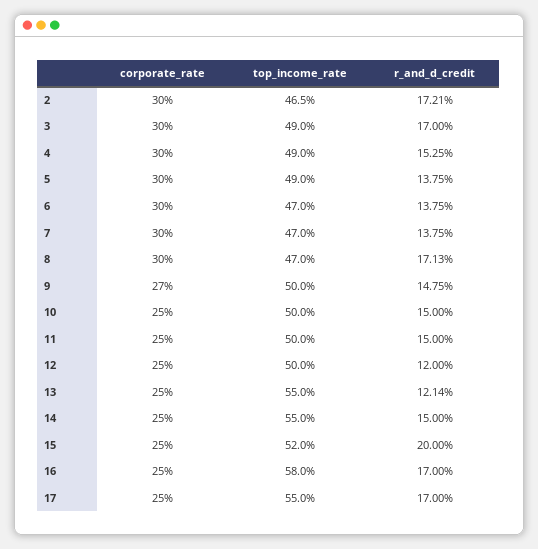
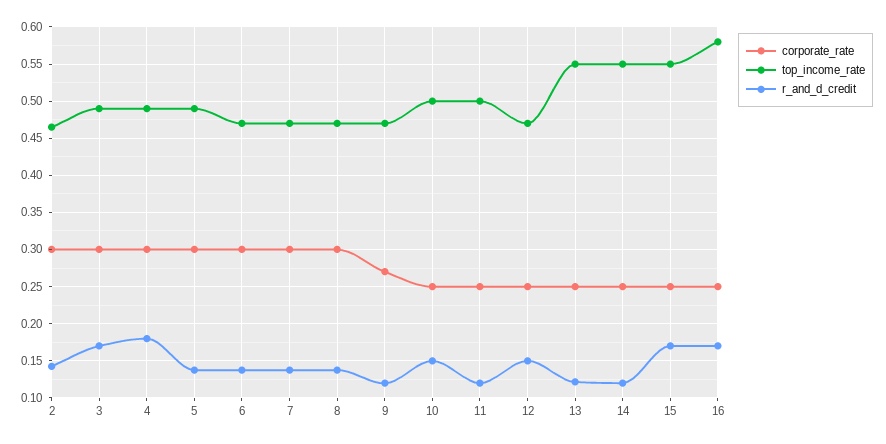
r_and_d_credit, 2: 0.1721 -> 0.14
r_and_d_credit, 4: 0.1525 -> 0.18
r_and_d_credit, 8: 0.1713 -> 0.14
top_income_rate, 9: 0.5 -> 0.47
r_and_d_credit, 9: 0.1475 -> 0.12
r_and_d_credit, 11: 0.15 -> 0.12
top_income_rate, 12: 0.5 -> 0.47
r_and_d_credit, 12: 0.12 -> 0.15
r_and_d_credit, 14: 0.15 -> 0.12
top_income_rate, 15: 0.52 -> 0.55
r_and_d_credit, 15: 0.2 -> 0.17
corporate_rate, 17: 0.25 -> none
top_income_rate, 17: 0.55 -> none
r_and_d_credit, 17: 0.17 -> none

